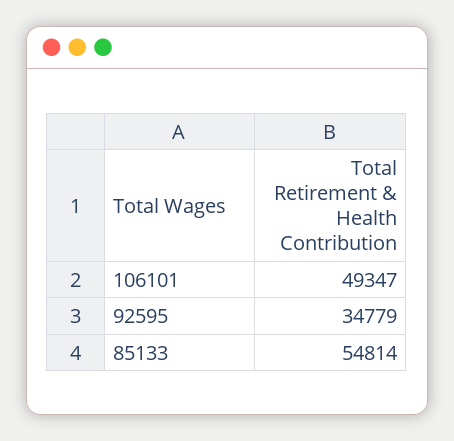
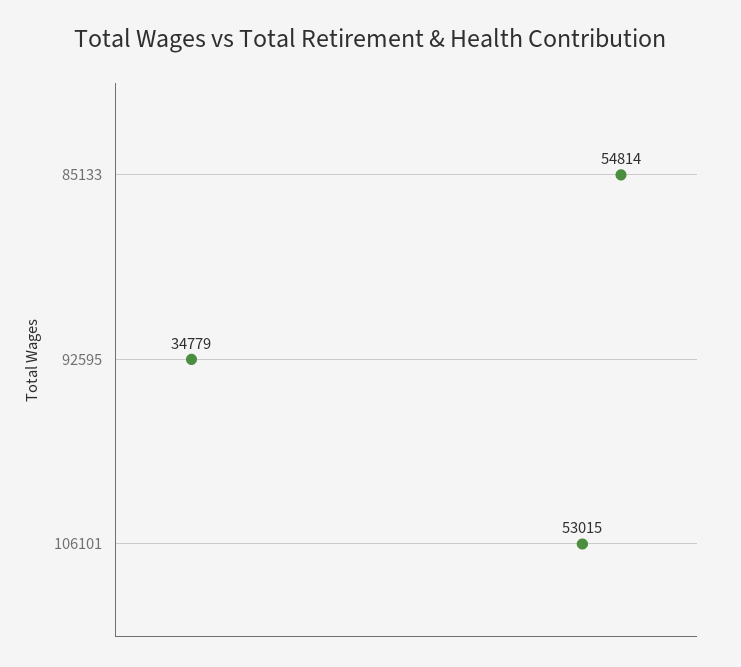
106101: 49347 -> 53015

